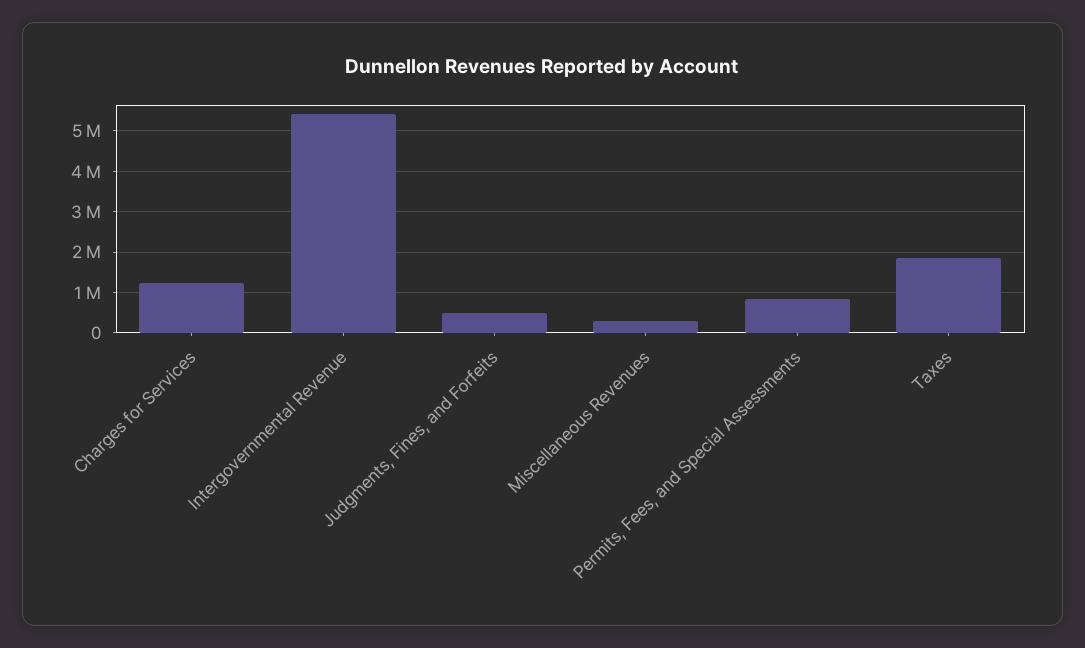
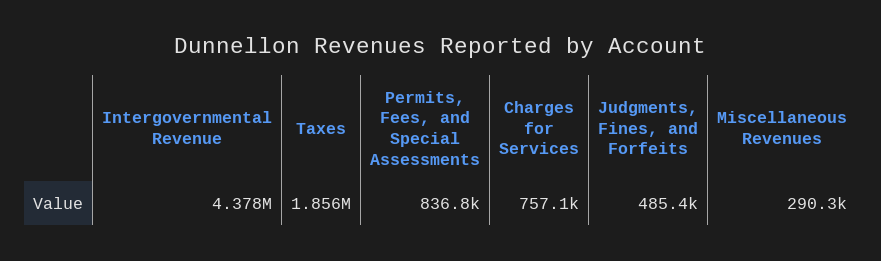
Charges for Services: 1200000 -> 757100
Intergovernmental Revenue: 5400000 -> 4378000

